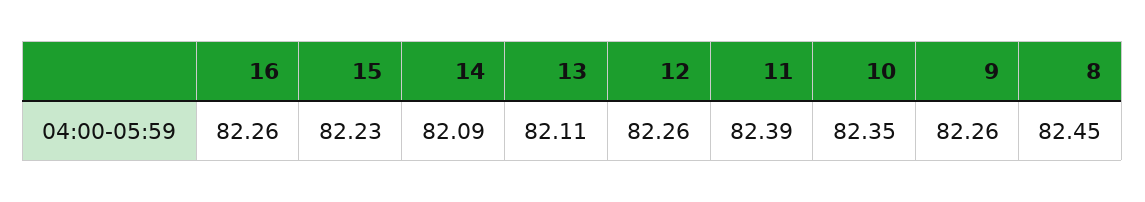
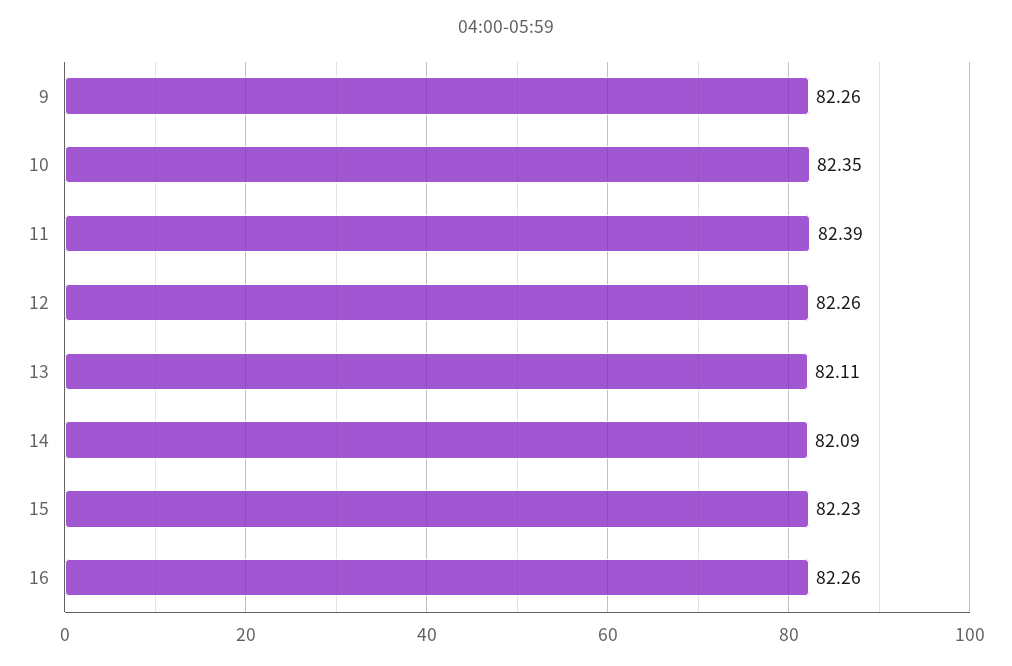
8: 82.45 -> none

